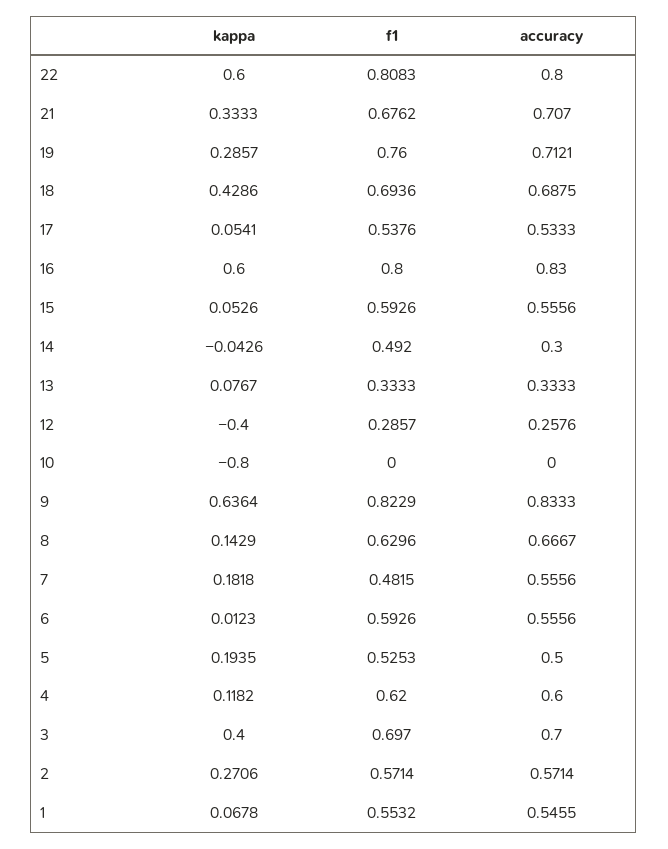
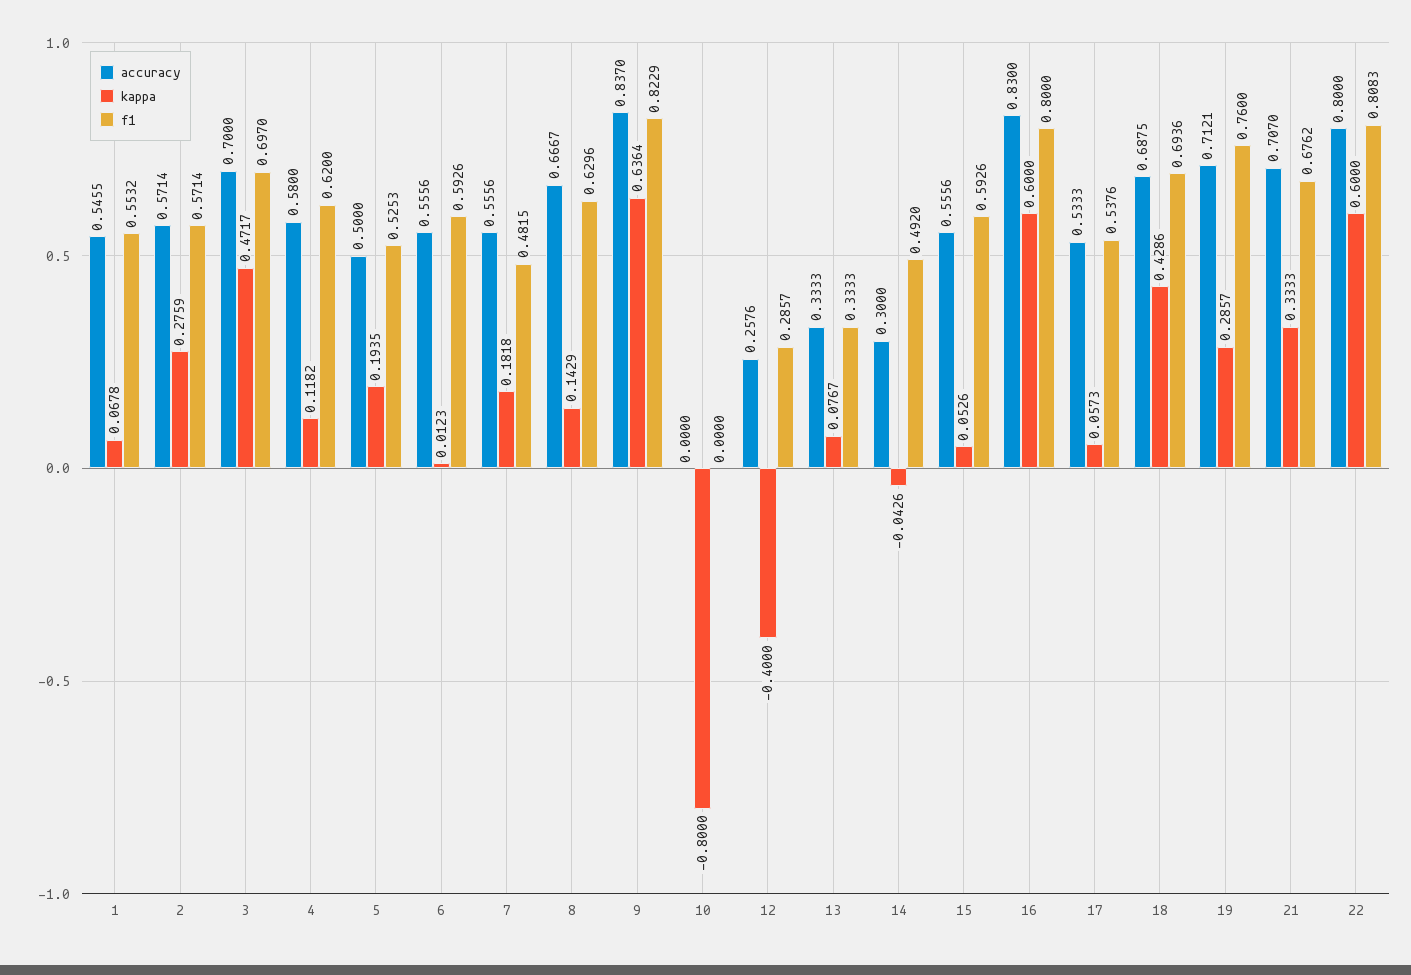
kappa, 17: 0.0541 -> 0.0573
accuracy, 9: 0.8333 -> 0.837
accuracy, 4: 0.6 -> 0.58
kappa, 3: 0.4 -> 0.4717
kappa, 2: 0.2706 -> 0.2759

